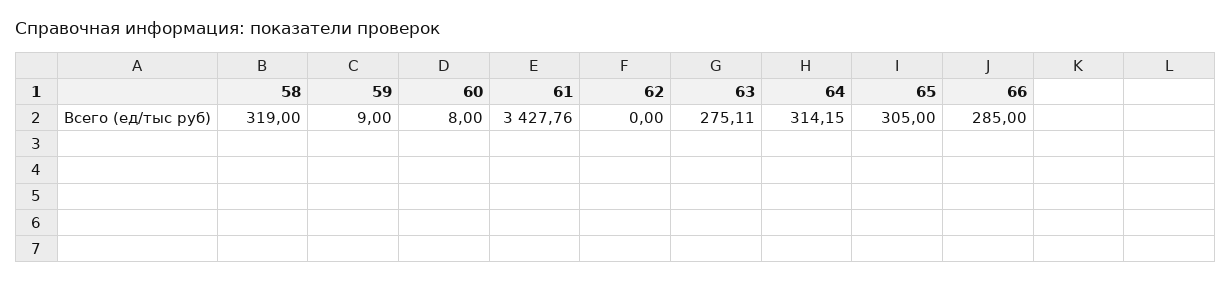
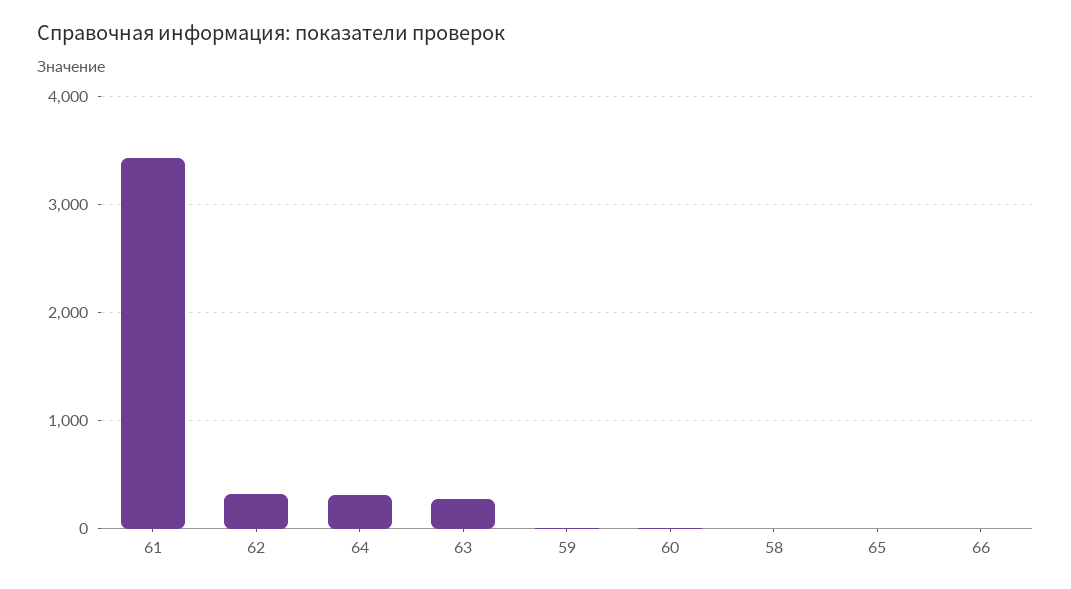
58: 319 -> 0
62: 0 -> 300
65: 305 -> 0
66: 285 -> 0

